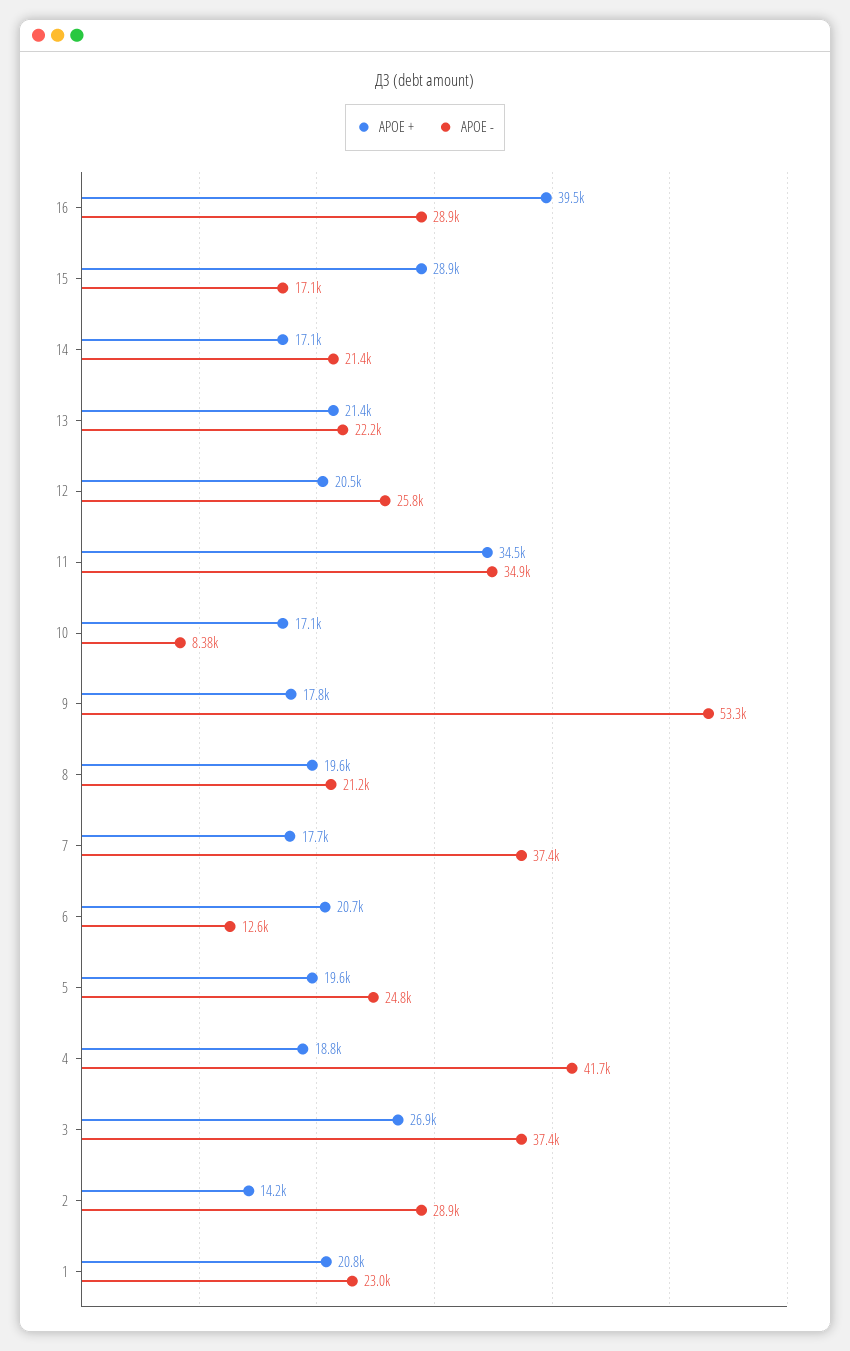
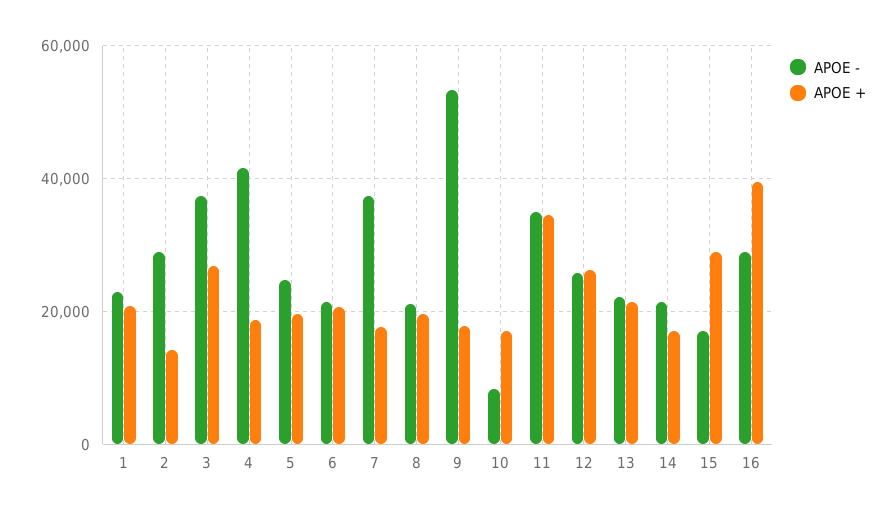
APOE +, 12: 20500 -> 26000
APOE -, 6: 12600 -> 22000

